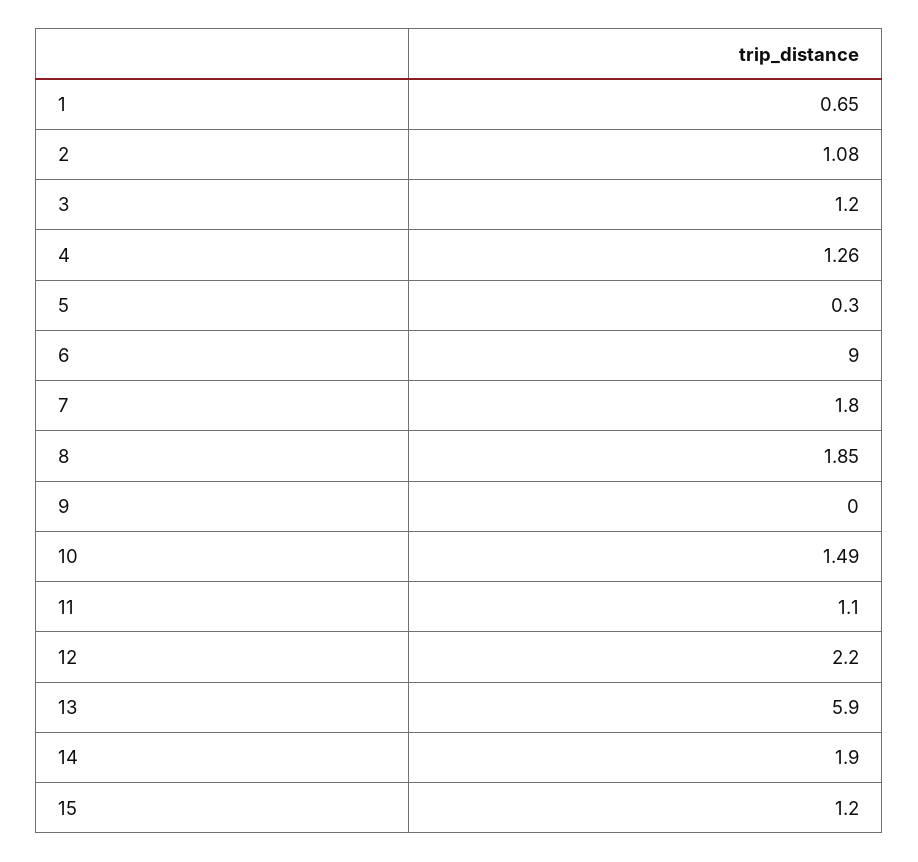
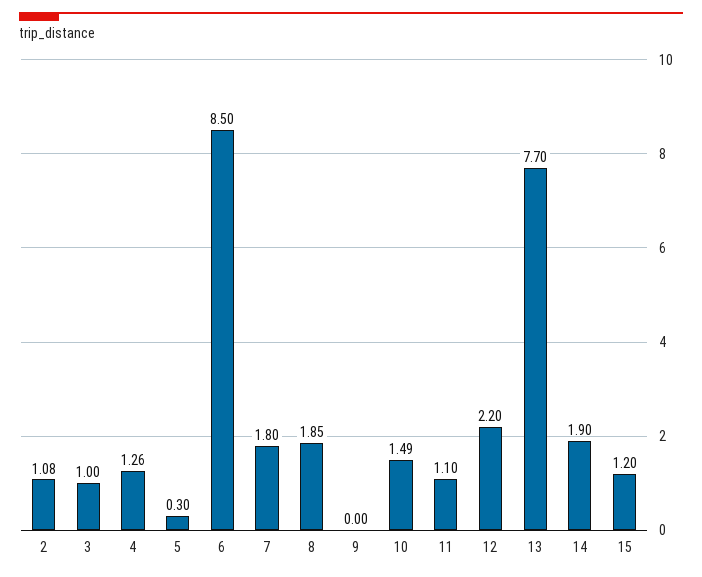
1: 0.65 -> none
3: 1.2 -> 1
6: 9 -> 8.5
13: 5.9 -> 7.7

